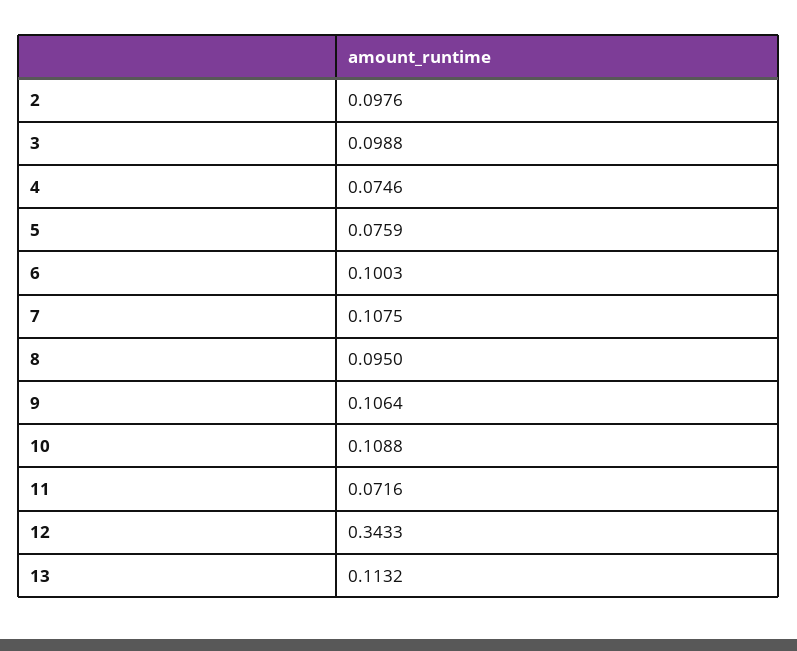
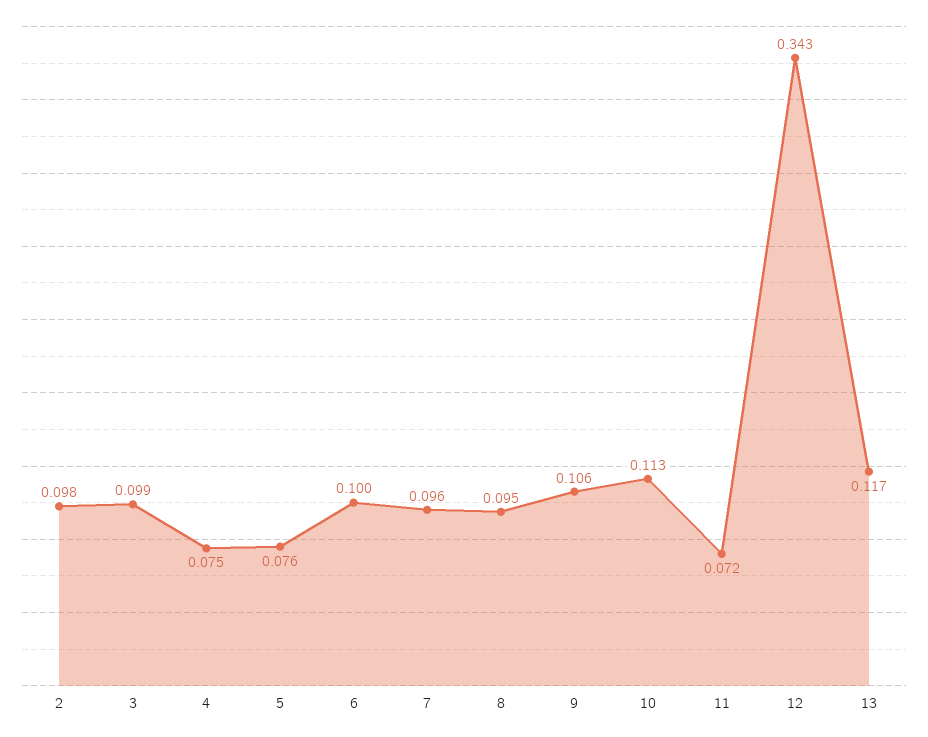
7: 0.1075 -> 0.096
10: 0.1088 -> 0.113
13: 0.1132 -> 0.117

